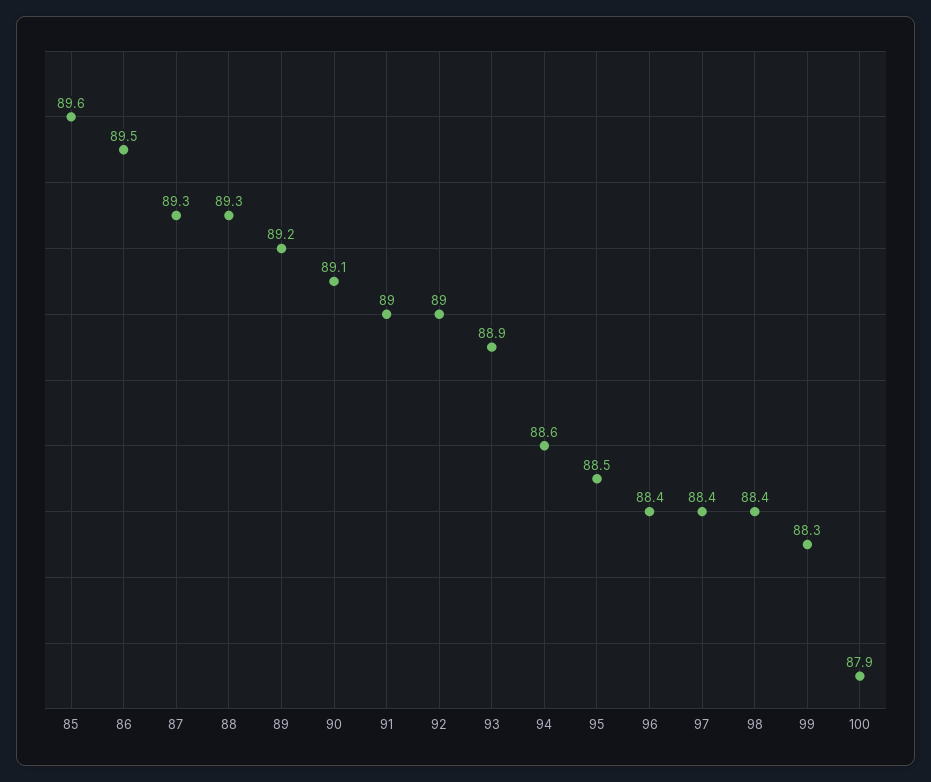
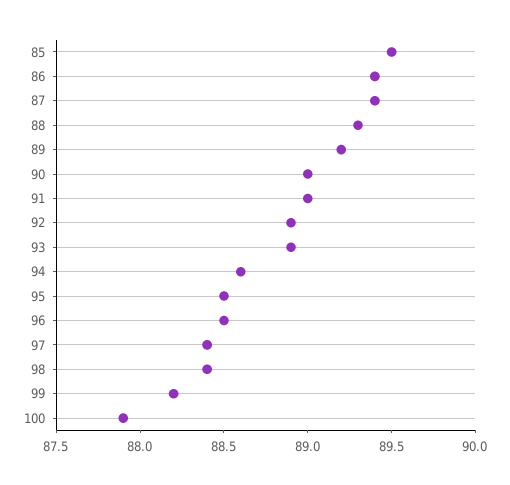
85: 89.6 -> 89.5
86: 89.5 -> 89.4
87: 89.3 -> 89.4
90: 89.1 -> 89
92: 89 -> 88.9
96: 88.4 -> 88.5
99: 88.3 -> 88.2

